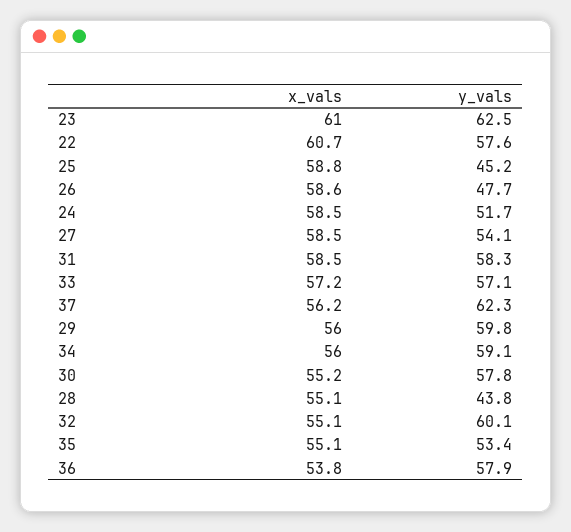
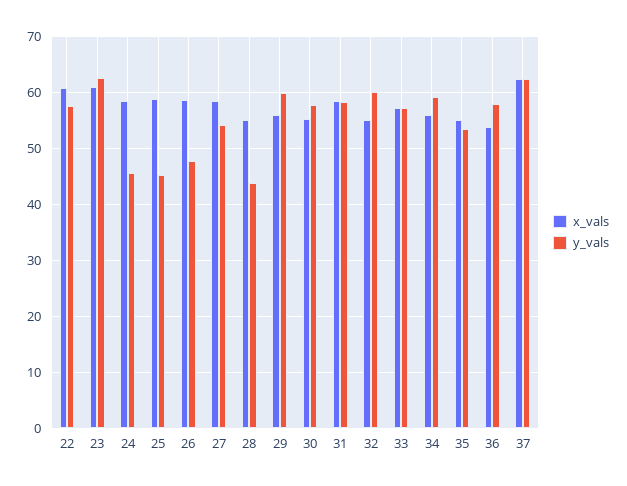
y_vals, 24: 51.7 -> 46
x_vals, 37: 56.2 -> 62

